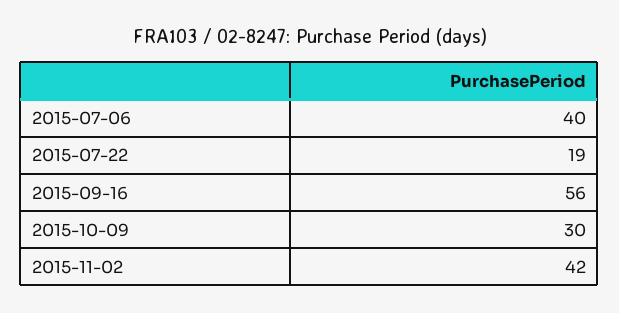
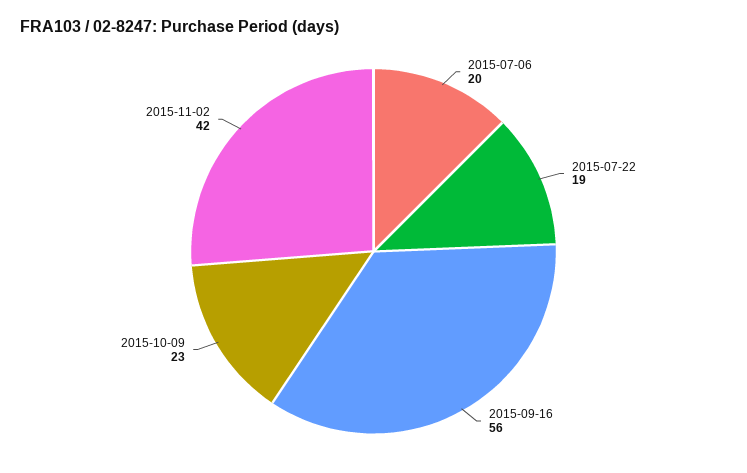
2015-07-06: 40 -> 20
2015-10-09: 30 -> 23

